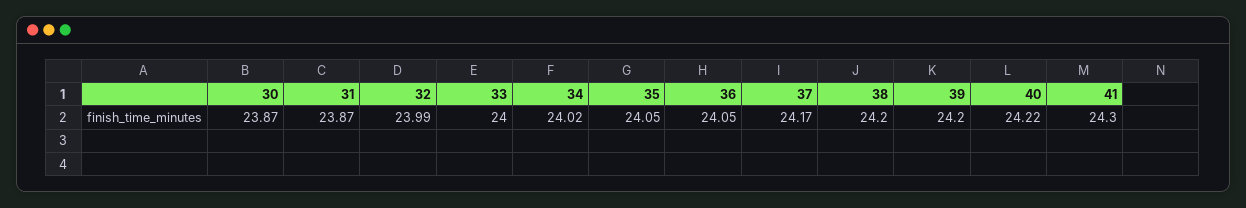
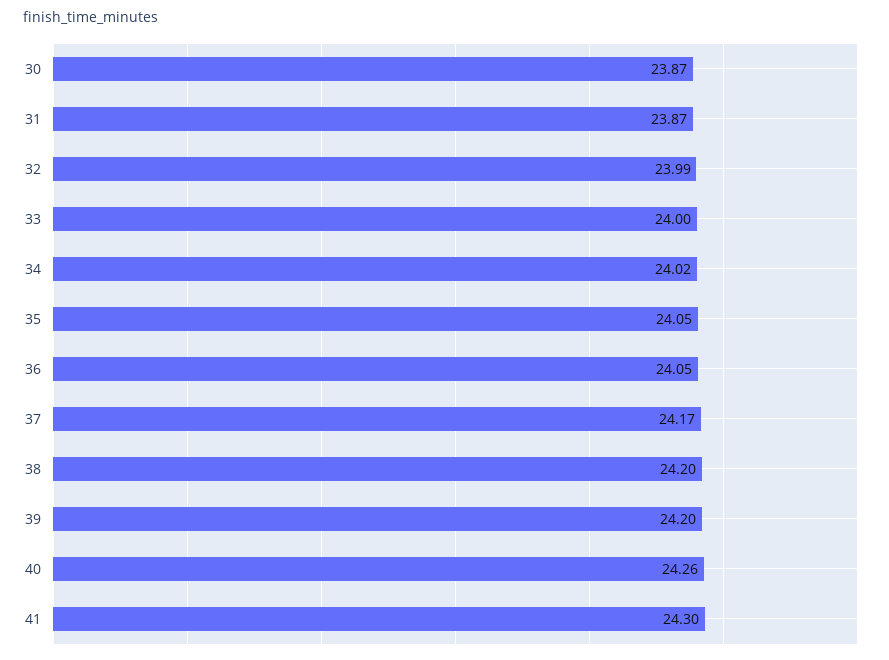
40: 24.22 -> 24.26

